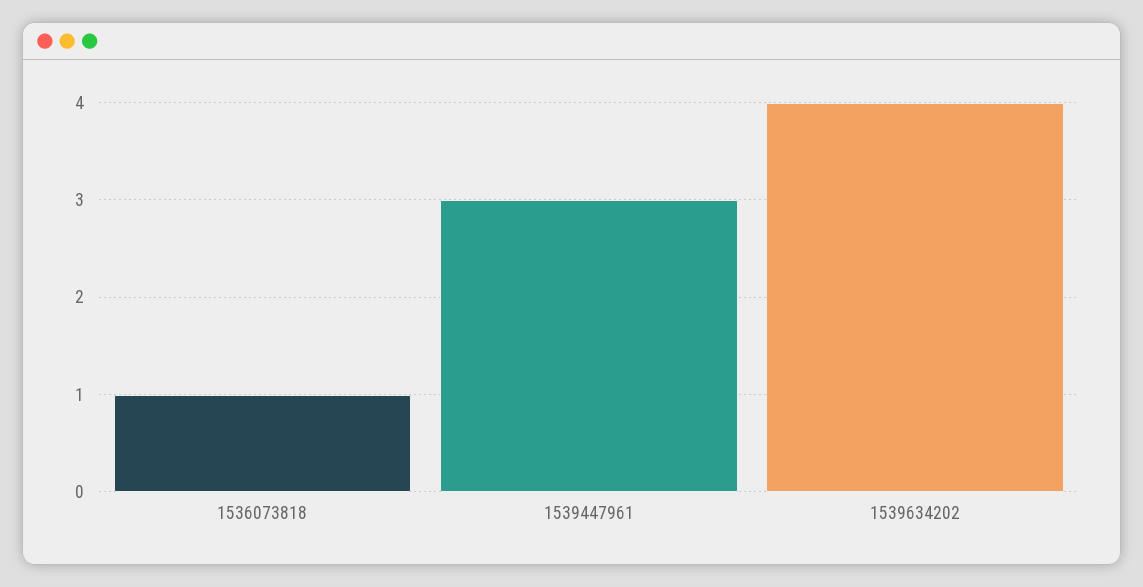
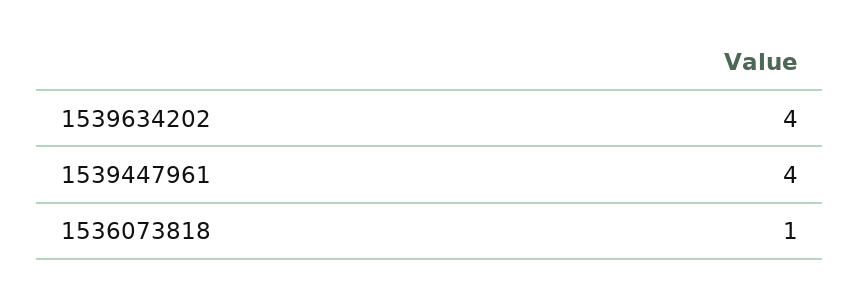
1539447961: 3 -> 4

